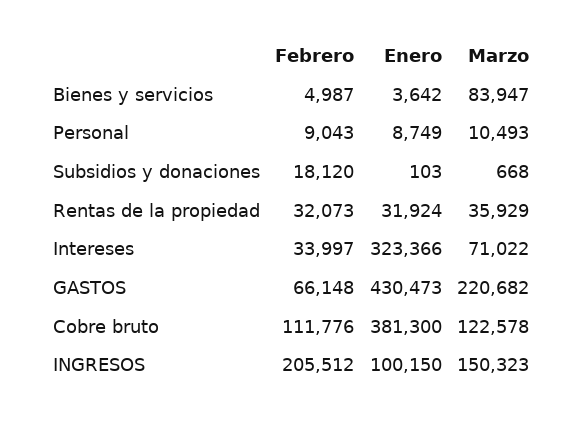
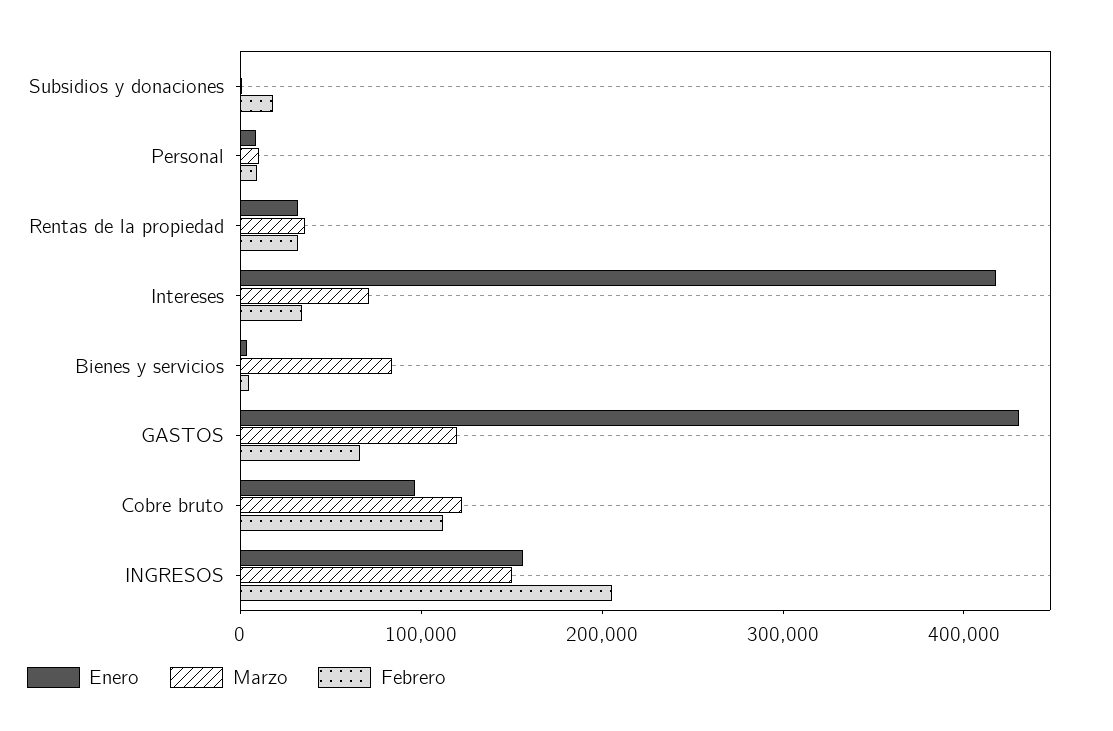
Enero, Intereses: 323366 -> 420000
Marzo, GASTOS: 220682 -> 120000
Enero, Cobre bruto: 381300 -> 100000
Enero, INGRESOS: 100150 -> 160000

